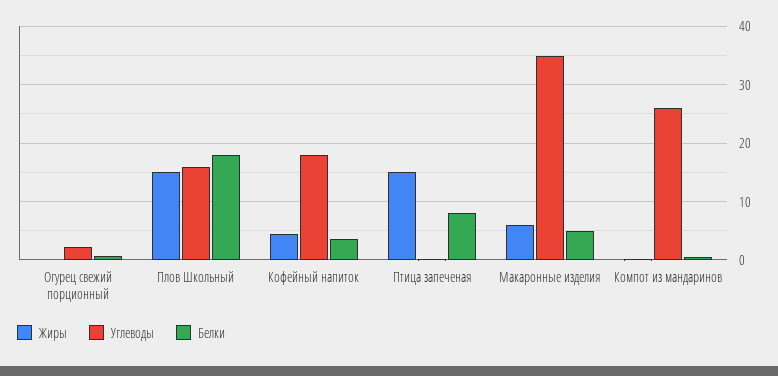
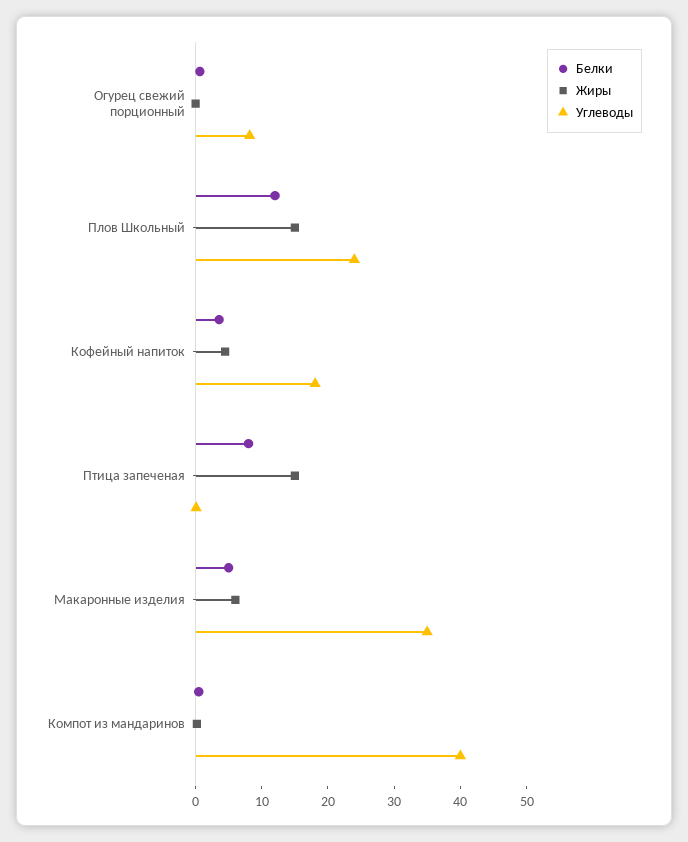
Углеводы, Огурец свежий порционный: 2 -> 8
Углеводы, Плов Школьный: 16 -> 24
Белки, Плов Школьный: 18 -> 12
Углеводы, Компот из мандаринов: 26 -> 40

